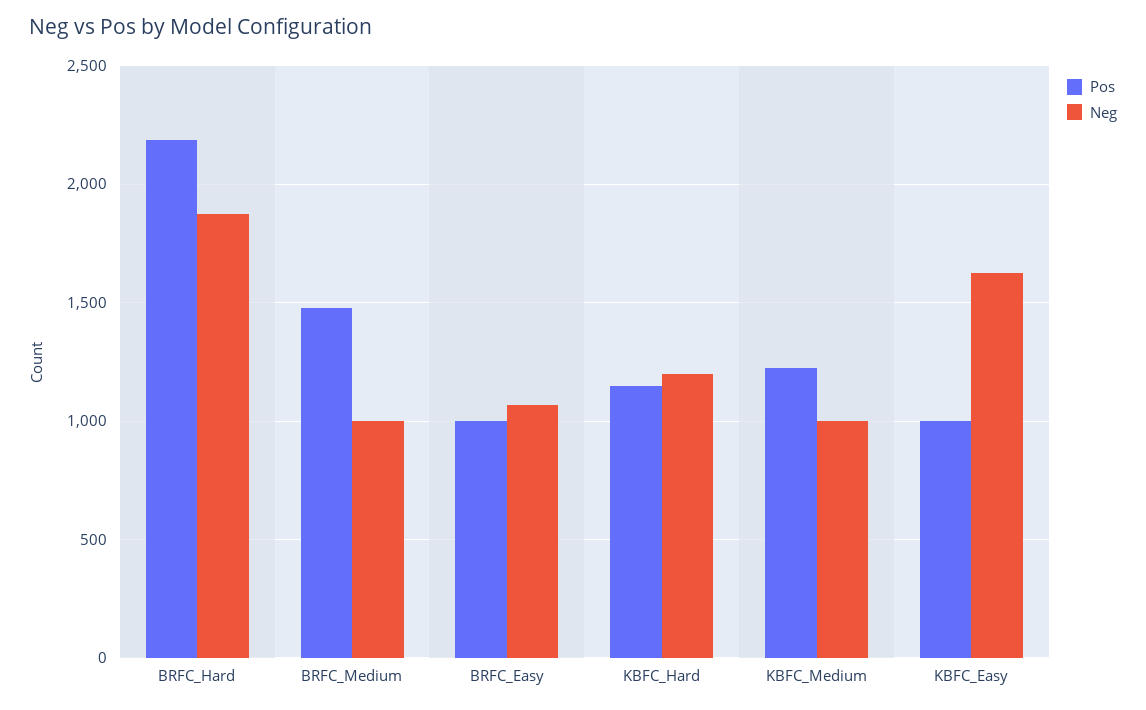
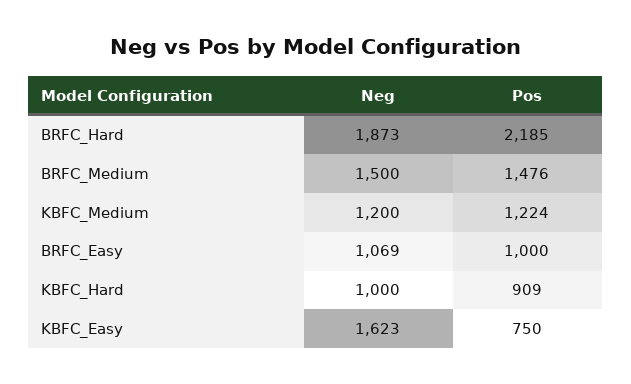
Neg, BRFC_Medium: 1000 -> 1500
Pos, KBFC_Hard: 1150 -> 909
Neg, KBFC_Hard: 1200 -> 1000
Neg, KBFC_Medium: 1000 -> 1200
Pos, KBFC_Easy: 1000 -> 750

